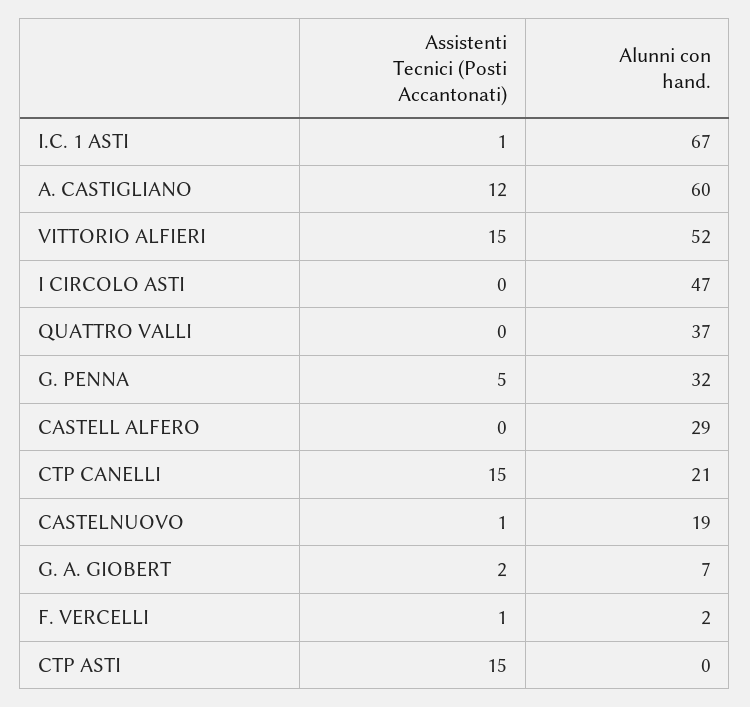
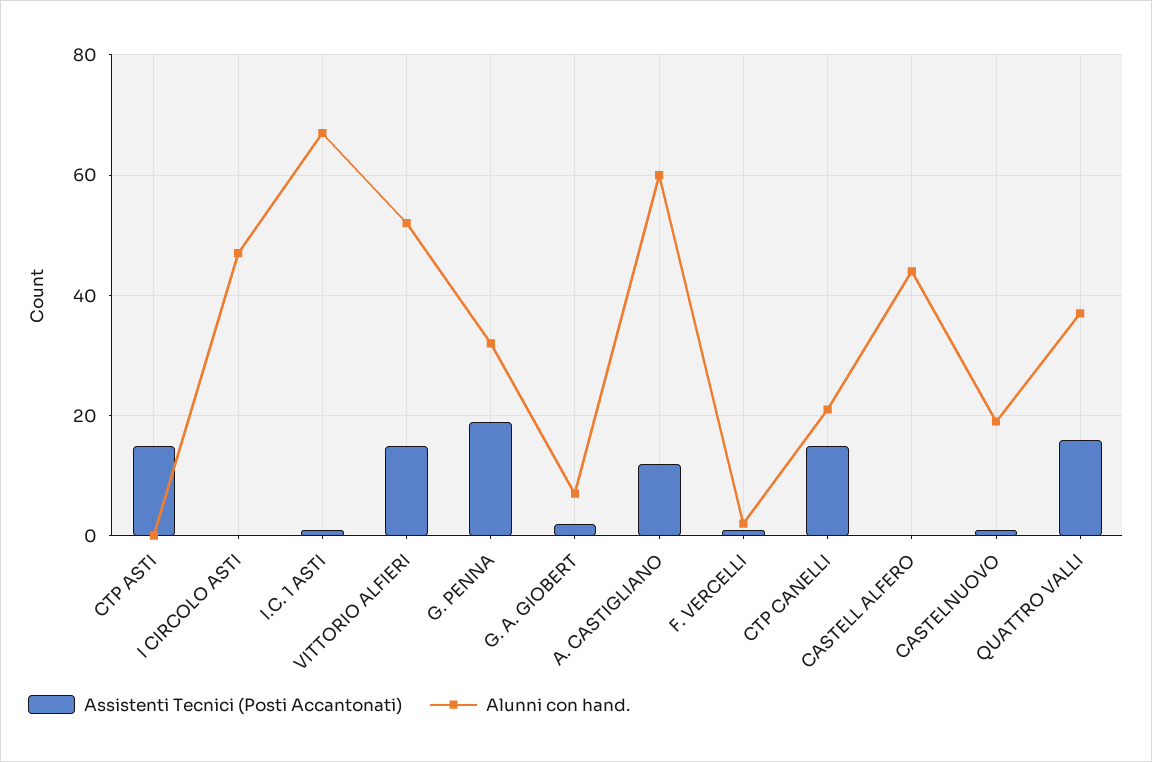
Assistenti Tecnici (Posti Accantonati), QUATTRO VALLI: 0 -> 15
Assistenti Tecnici (Posti Accantonati), G. PENNA: 5 -> 20
Alunni con hand., CASTELL ALFERO: 29 -> 45

